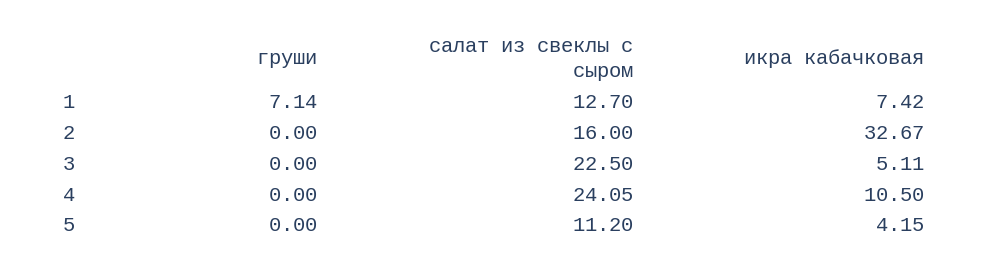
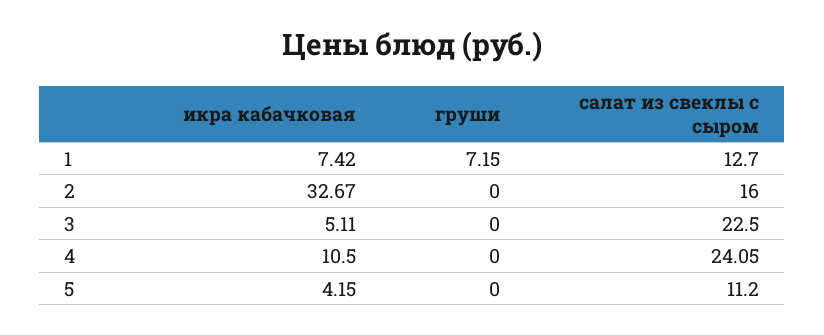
груши, 1: 7.14 -> 7.15

